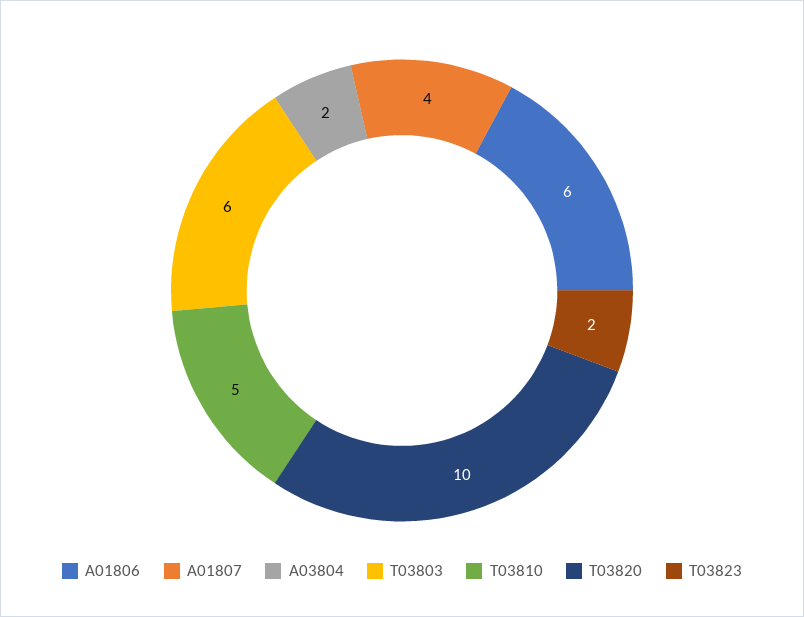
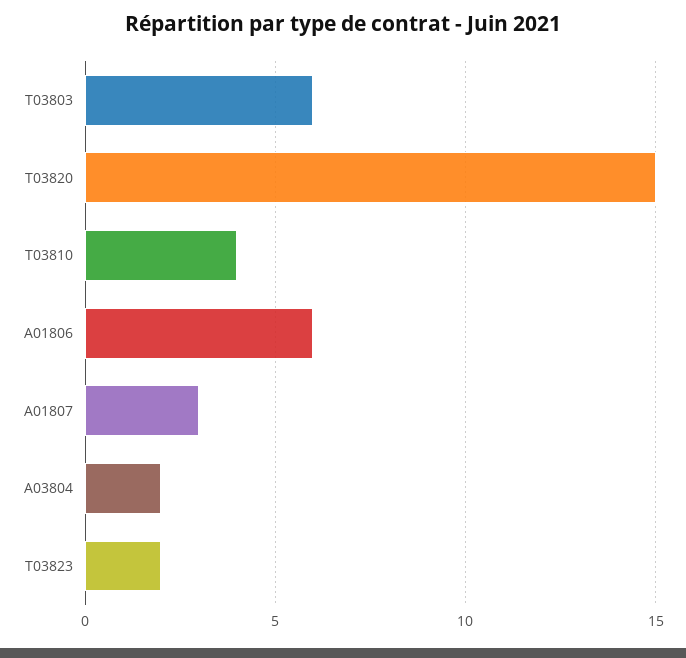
A01807: 4 -> 3
T03810: 5 -> 4
T03820: 10 -> 15

